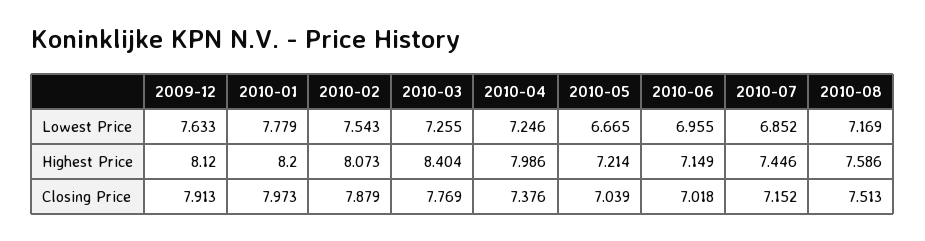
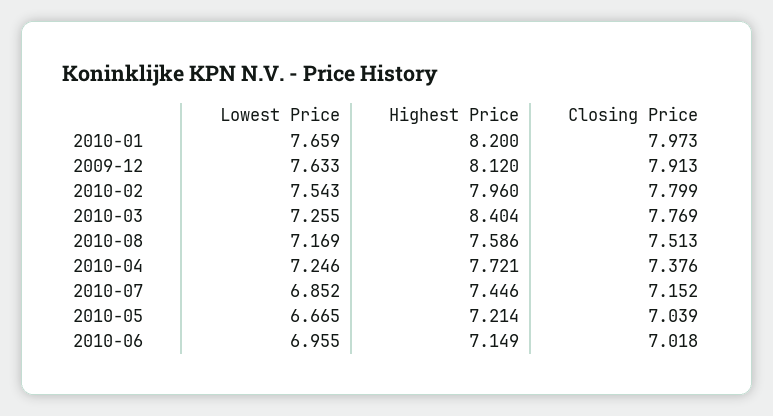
2010-01, Lowest Price: 7.779 -> 7.659
2010-02, Highest Price: 8.073 -> 7.96
2010-04, Highest Price: 7.986 -> 7.721
2010-02, Closing Price: 7.879 -> 7.799

